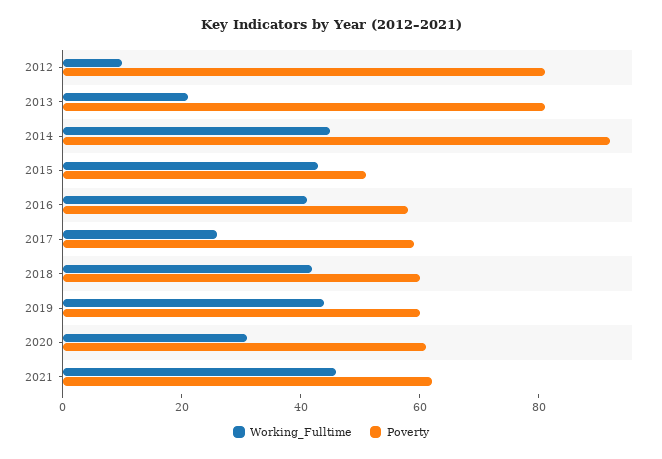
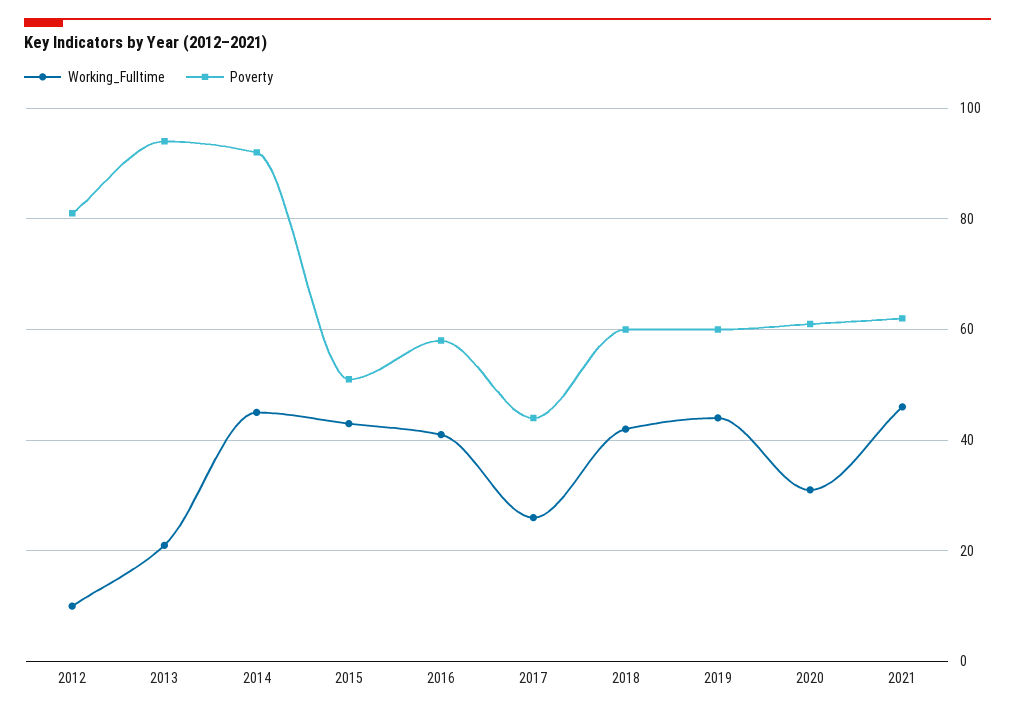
Poverty, 2013: 80 -> 95
Poverty, 2017: 60 -> 45

